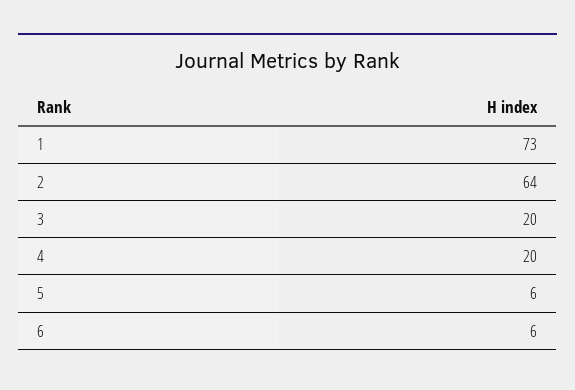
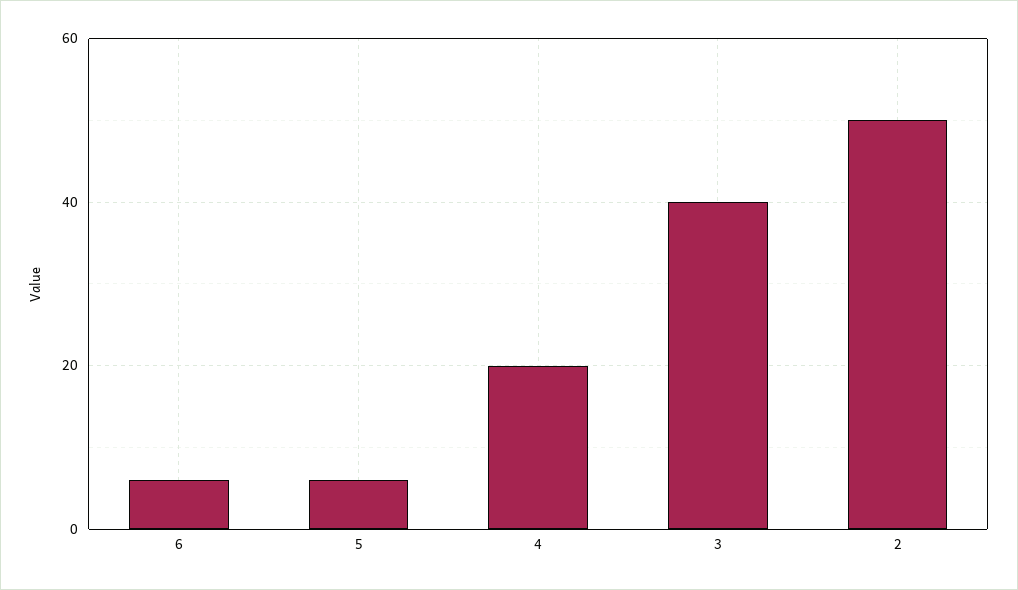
1: 73 -> none
2: 64 -> 50
3: 20 -> 40

